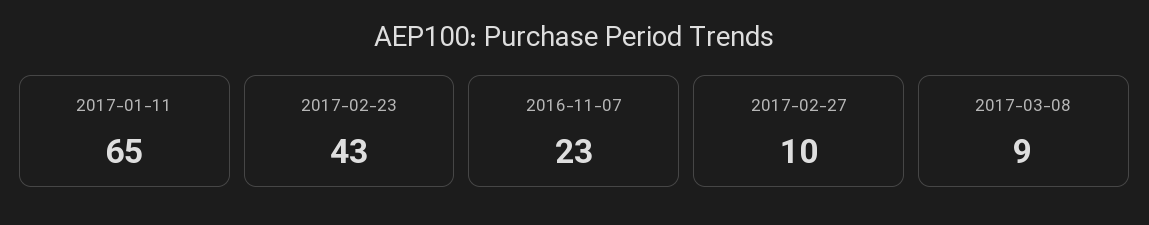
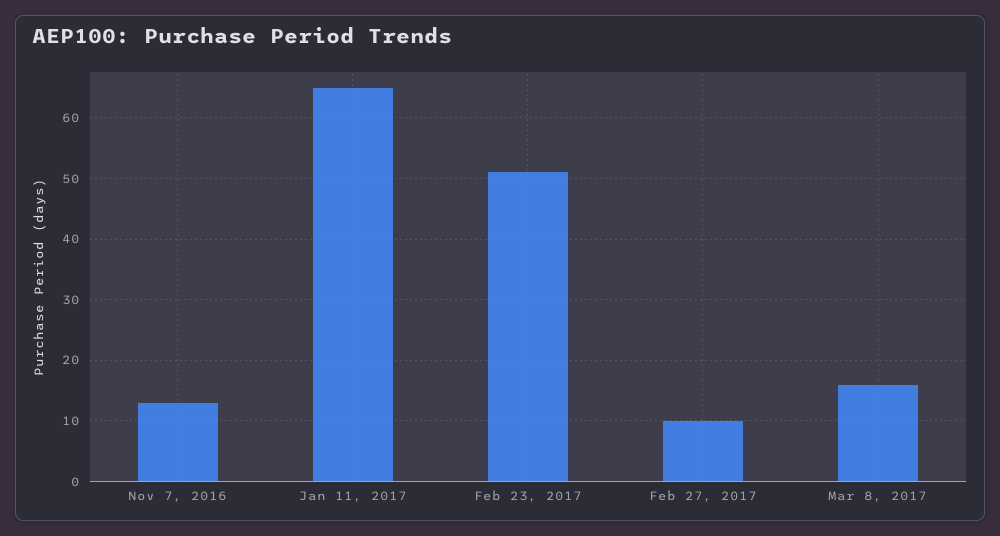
2017-02-23: 43 -> 51
2016-11-07: 23 -> 13
2017-03-08: 9 -> 16

